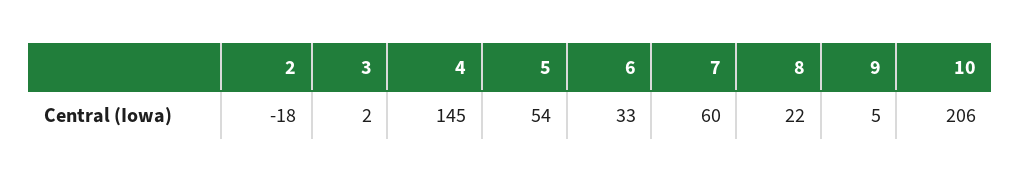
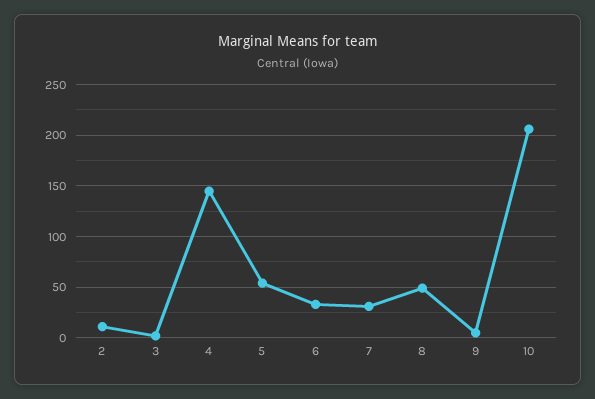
2: -18 -> 10
7: 60 -> 30
8: 22 -> 50

